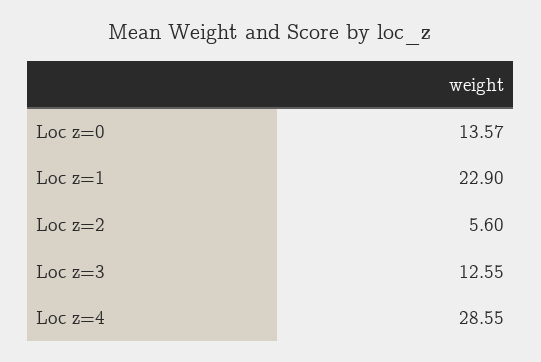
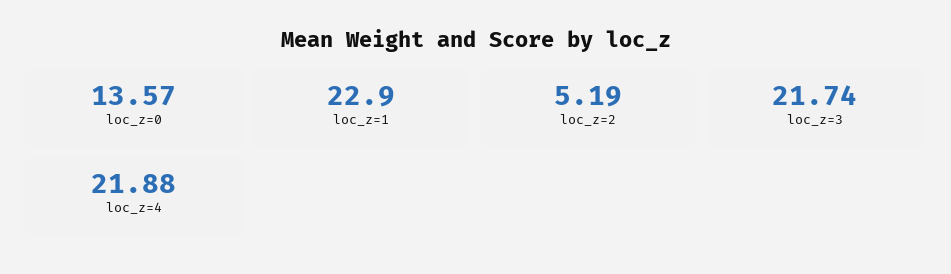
Loc z=2: 5.6 -> 5.19
Loc z=3: 12.55 -> 21.74
Loc z=4: 28.55 -> 21.88

